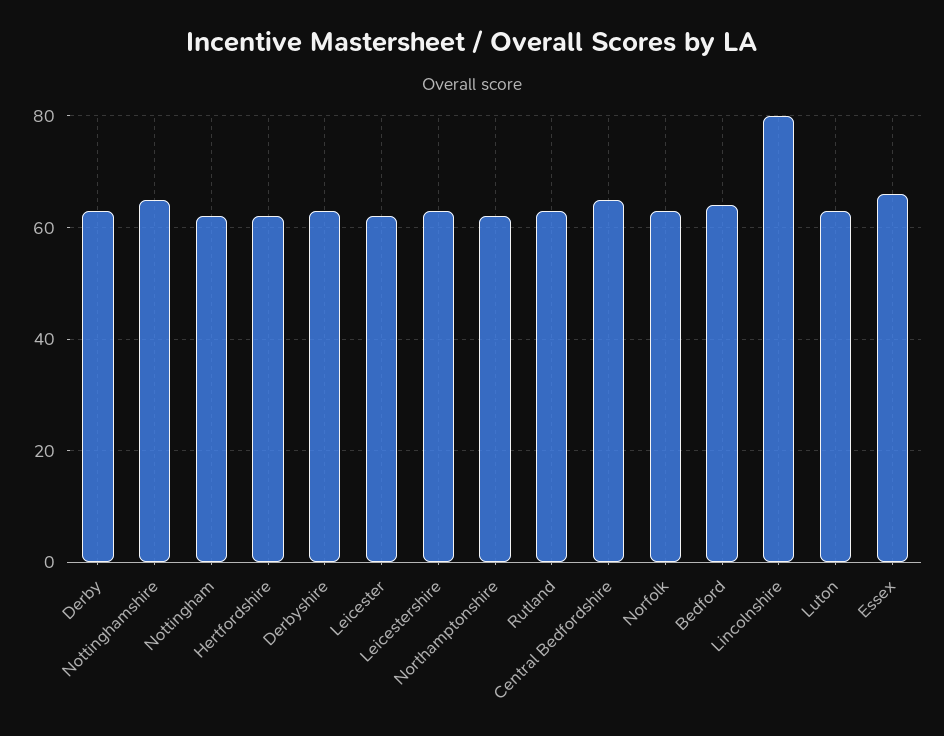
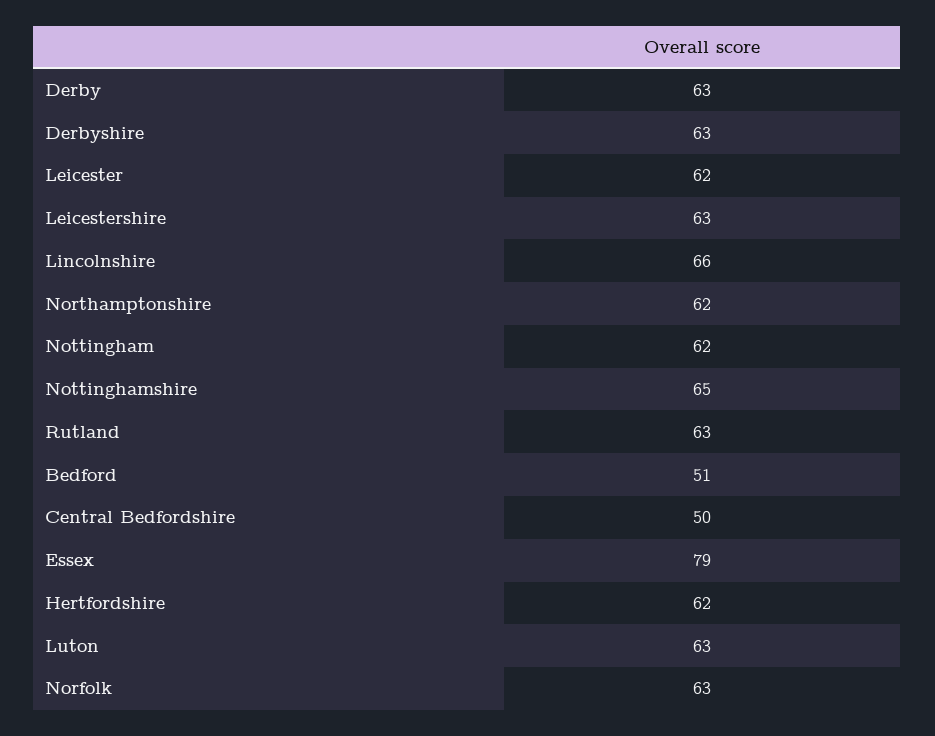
Central Bedfordshire: 65 -> 50
Bedford: 65 -> 51
Lincolnshire: 80 -> 66
Essex: 65 -> 79

